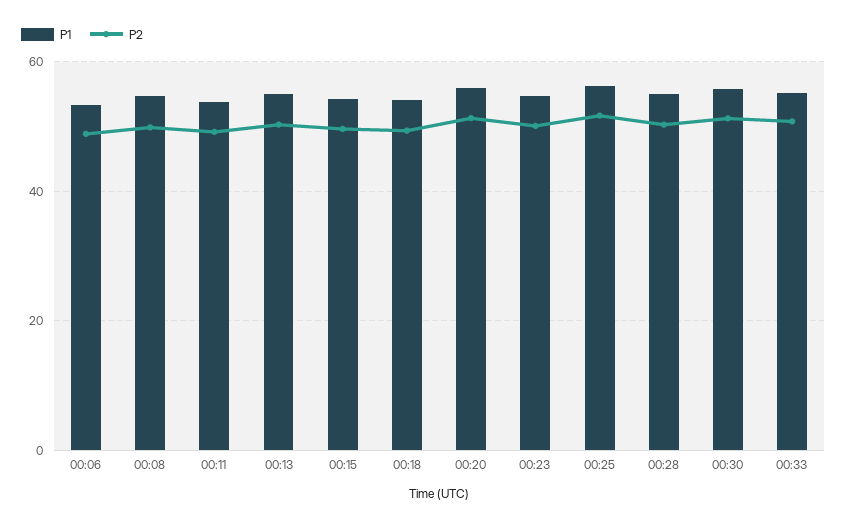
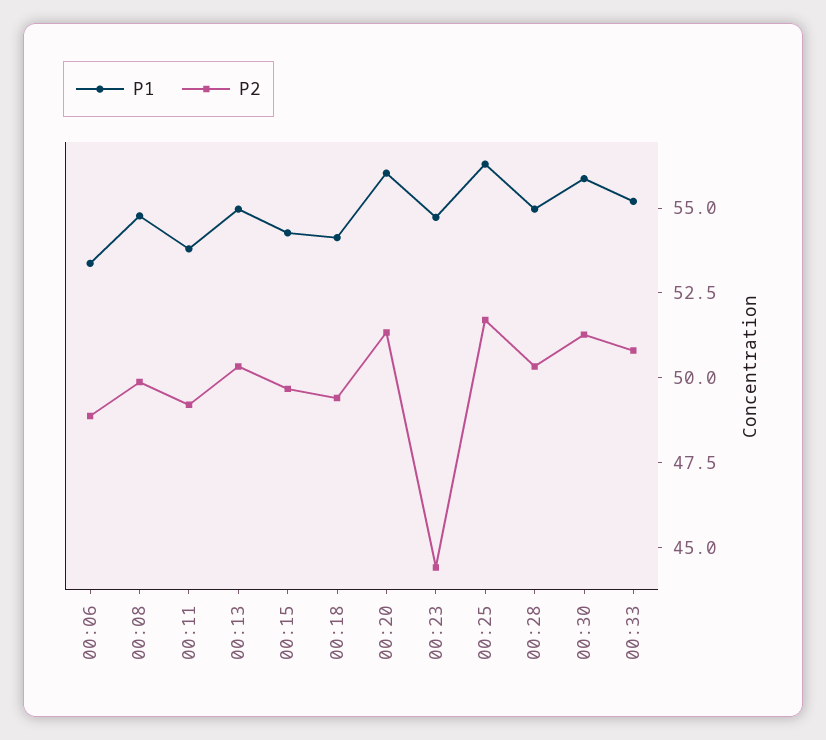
P2, 00:23: 50 -> 44.5

